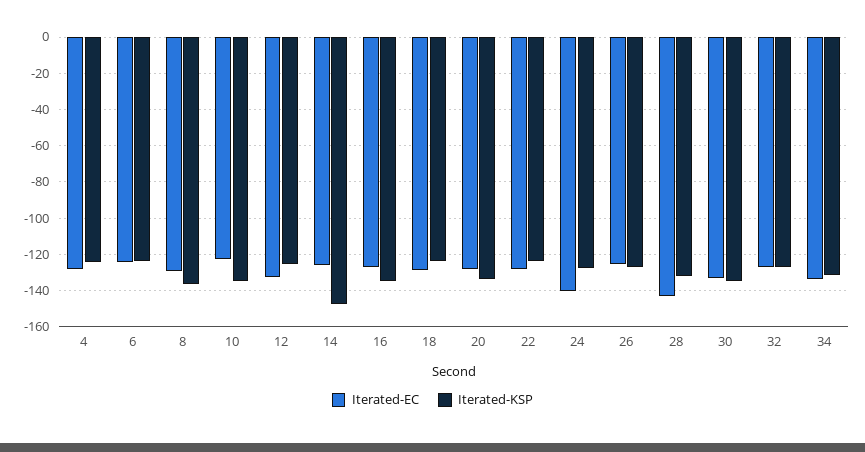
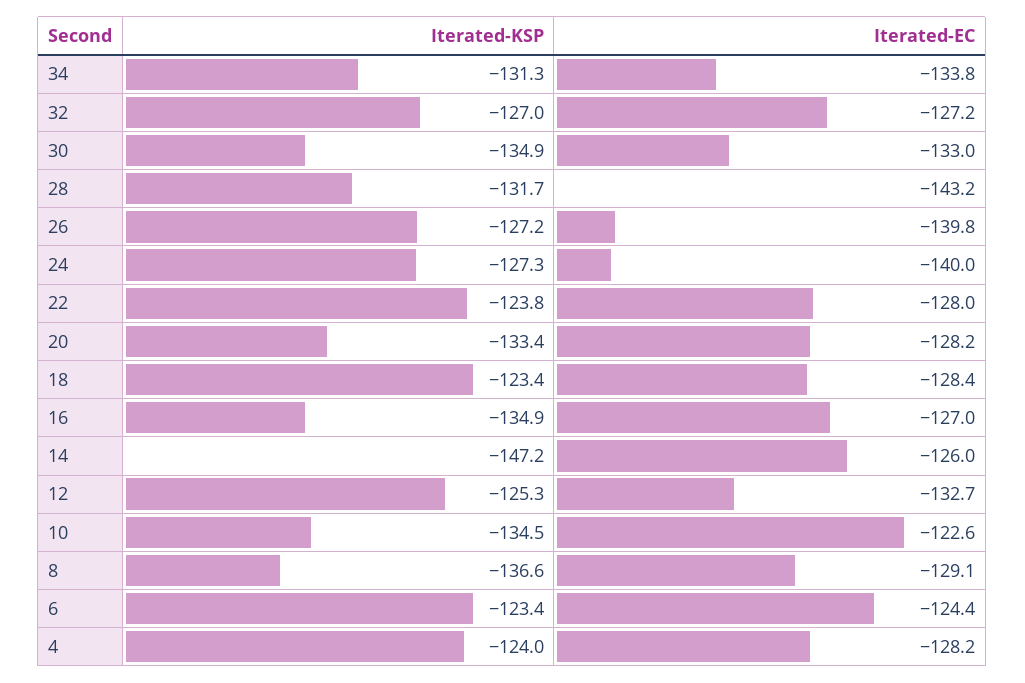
Iterated-EC, 26: -125 -> -139.8

